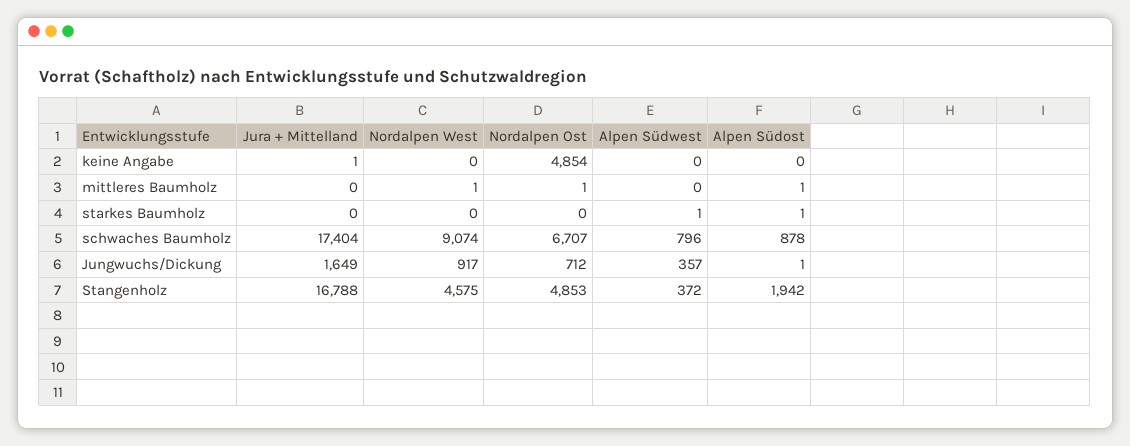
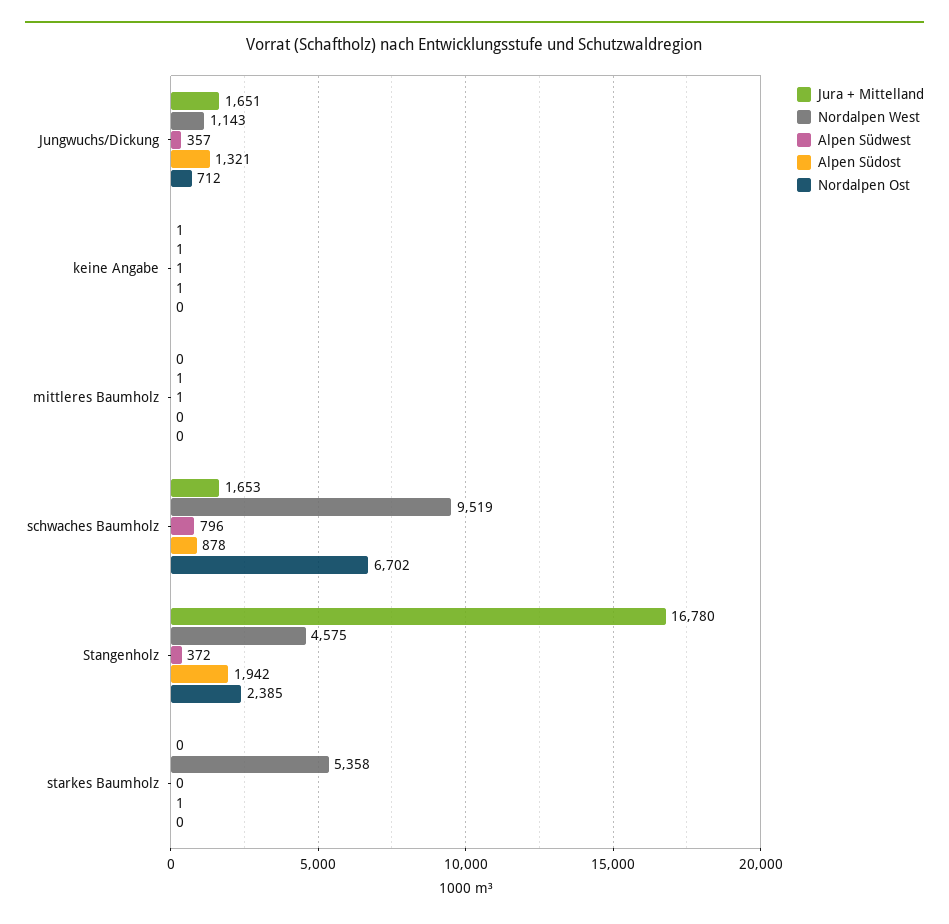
Nordalpen West, keine Angabe: 0 -> 1
Nordalpen Ost, keine Angabe: 4854 -> 0
Alpen Südwest, keine Angabe: 0 -> 1
Alpen Südost, keine Angabe: 0 -> 1
Nordalpen Ost, mittleres Baumholz: 1 -> 0
Alpen Südwest, mittleres Baumholz: 0 -> 1
Alpen Südost, mittleres Baumholz: 1 -> 0
Nordalpen West, starkes Baumholz: 0 -> 5358
Alpen Südwest, starkes Baumholz: 1 -> 0
Jura + Mittelland, schwaches Baumholz: 17404 -> 1653
Nordalpen West, schwaches Baumholz: 9074 -> 9519
Nordalpen Ost, schwaches Baumholz: 6707 -> 6702
Jura + Mittelland, Jungwuchs/Dickung: 1649 -> 1651
Nordalpen West, Jungwuchs/Dickung: 917 -> 1143
Alpen Südost, Jungwuchs/Dickung: 1 -> 1321
Jura + Mittelland, Stangenholz: 16788 -> 16780
Nordalpen Ost, Stangenholz: 4853 -> 2385

